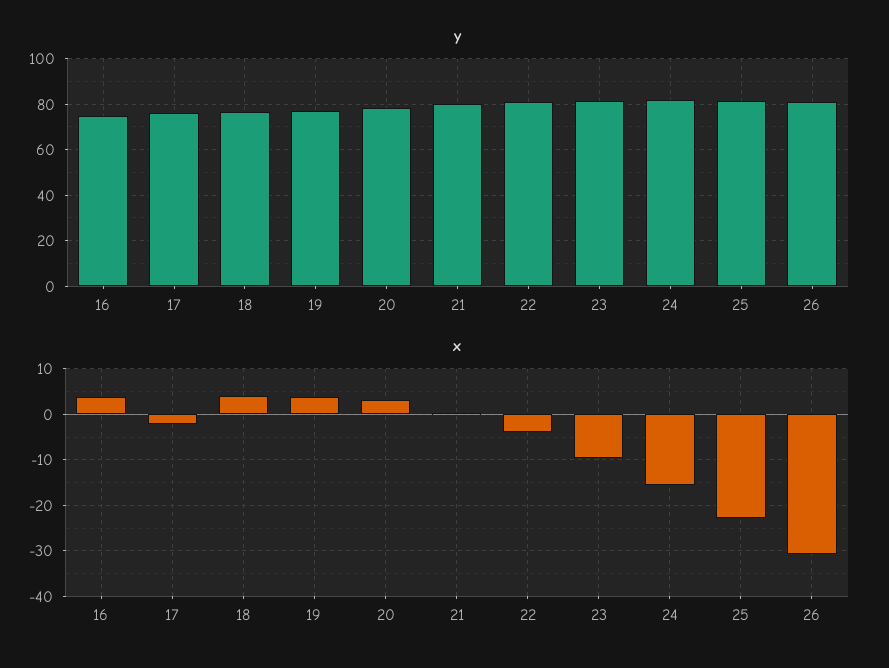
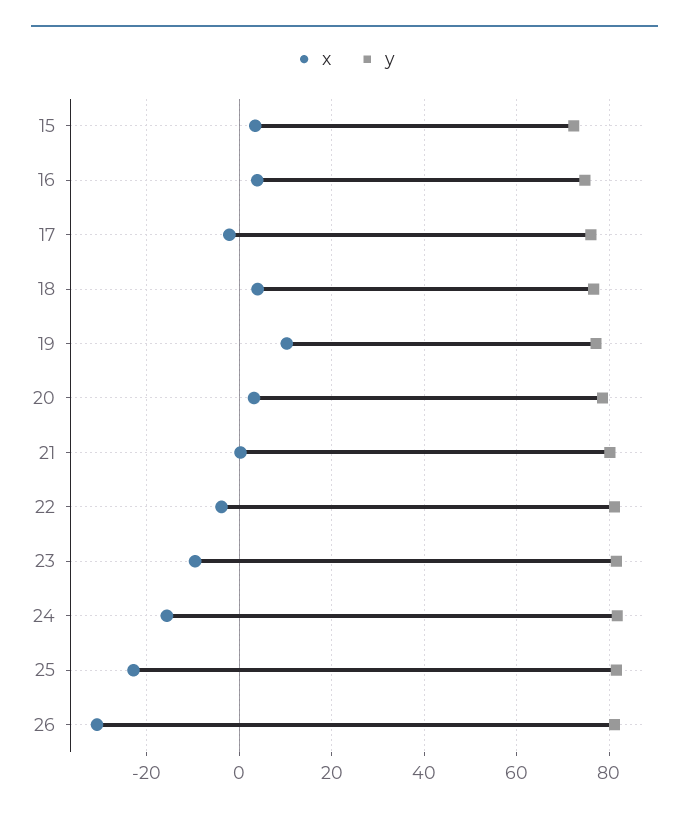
x, 19: 4 -> 10
x, 15: none -> 4
y, 15: none -> 72

